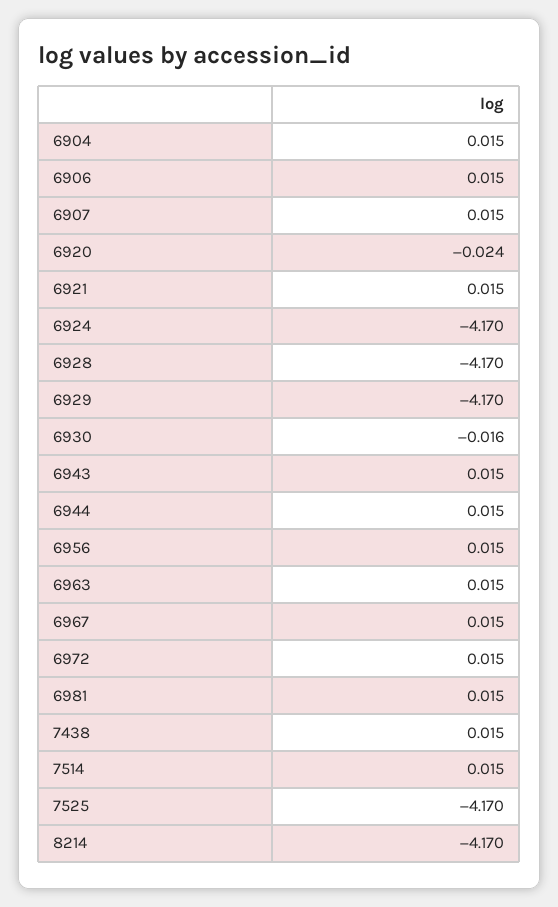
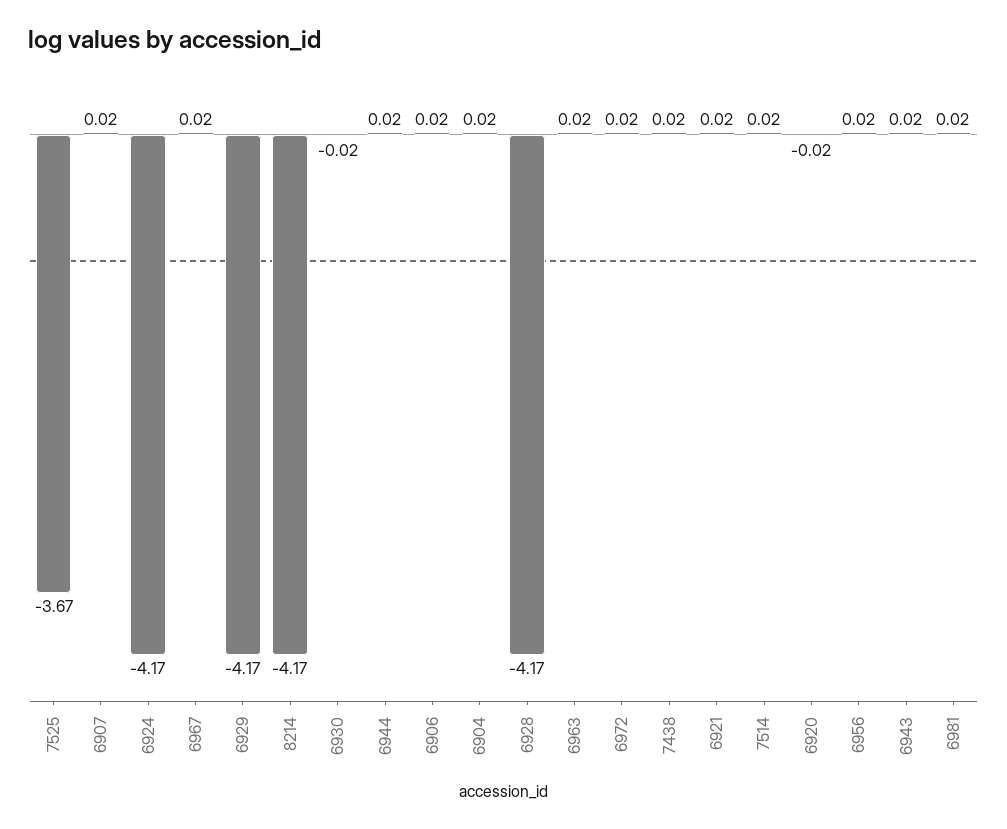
7525: -4.17 -> -3.67

